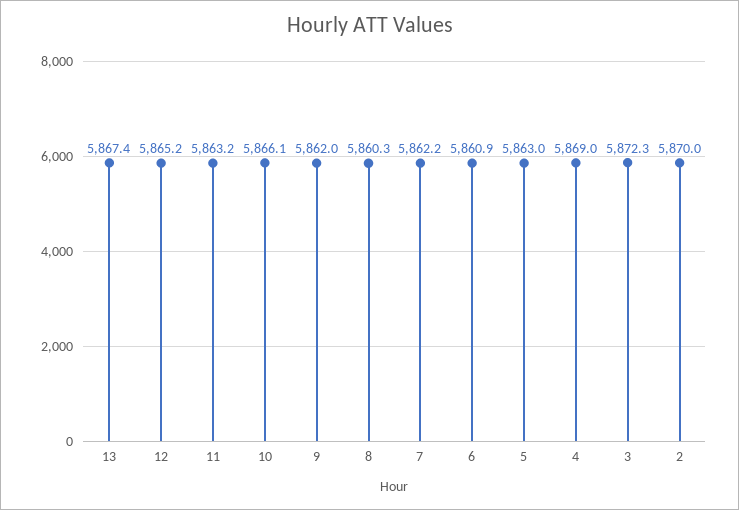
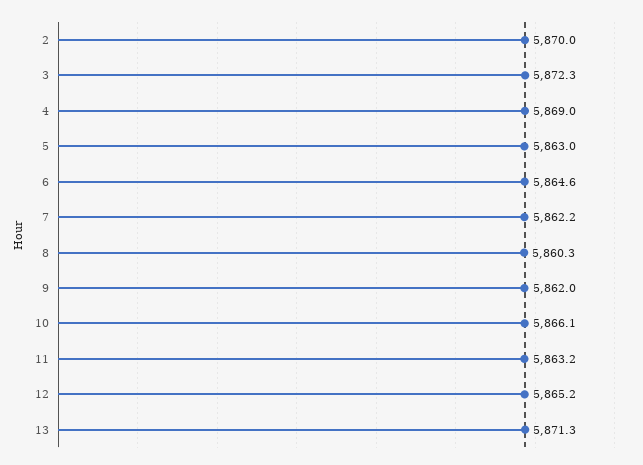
13: 5867.4 -> 5871.3
6: 5860.9 -> 5864.6

